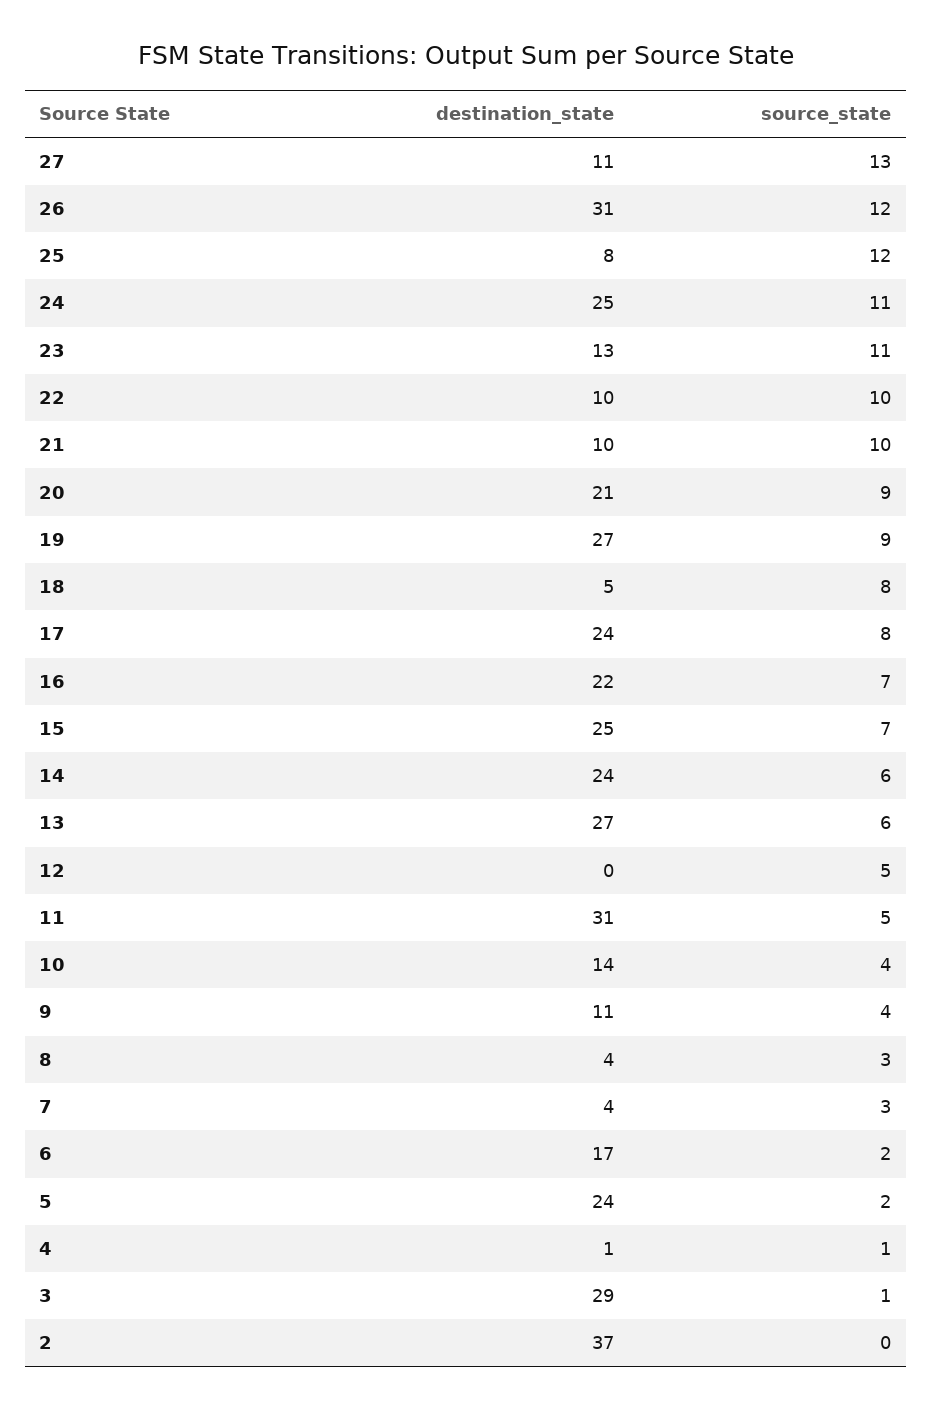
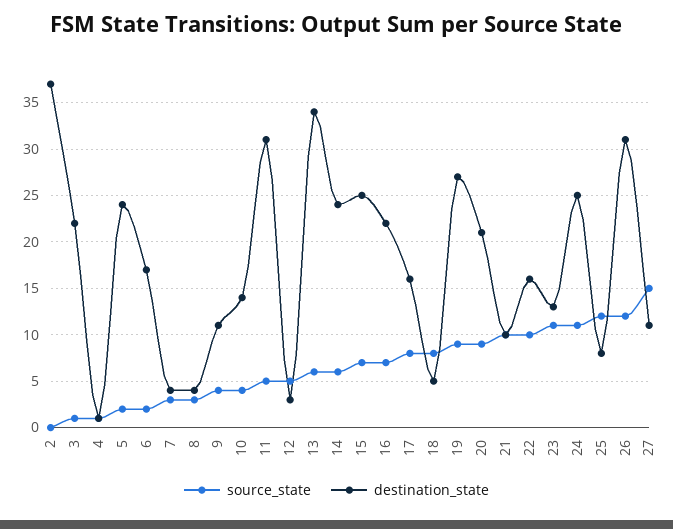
source_state, 27: 13 -> 15
destination_state, 22: 10 -> 16
destination_state, 17: 24 -> 16
destination_state, 13: 27 -> 34
destination_state, 12: 0 -> 3
destination_state, 3: 29 -> 22

